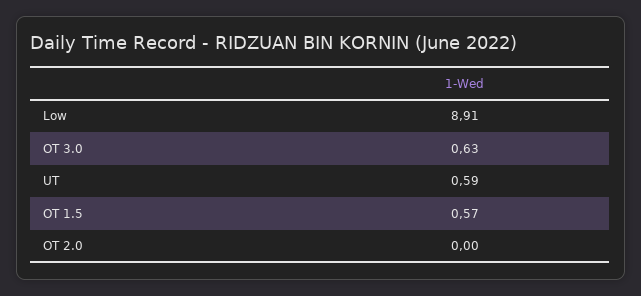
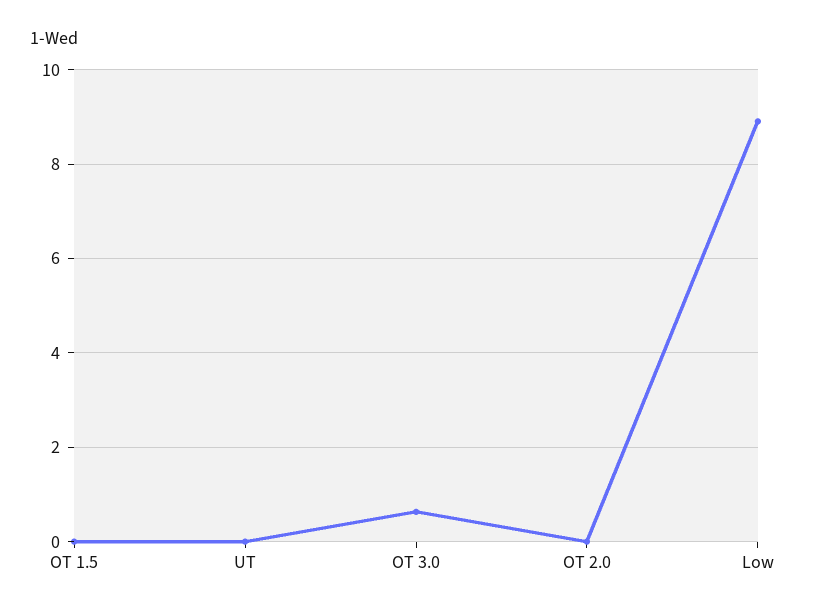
UT: 0.59 -> 0
OT 1.5: 0.57 -> 0

